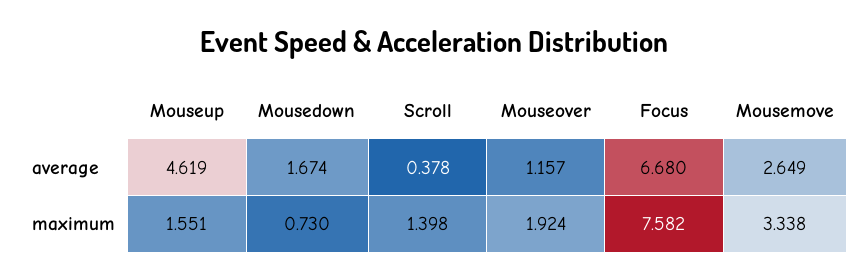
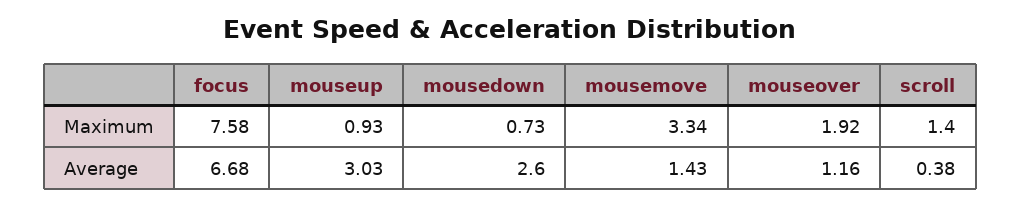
Mouseup, average: 4.619 -> 3.03
Mousedown, average: 1.674 -> 2.6
Mousemove, average: 2.649 -> 1.43
Mouseup, maximum: 1.551 -> 0.93

